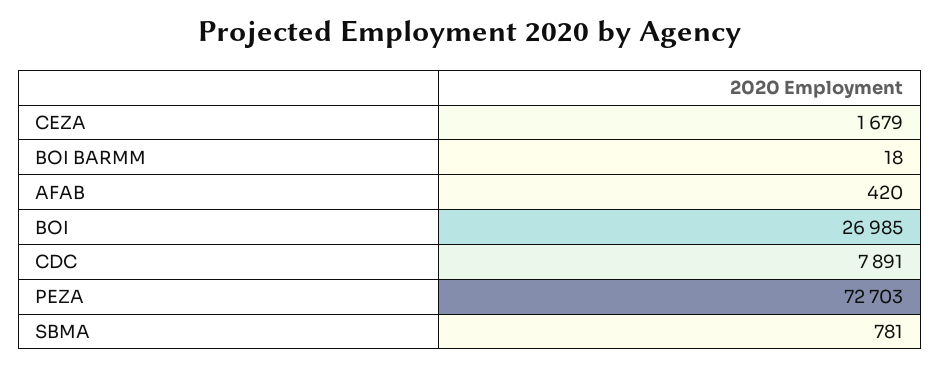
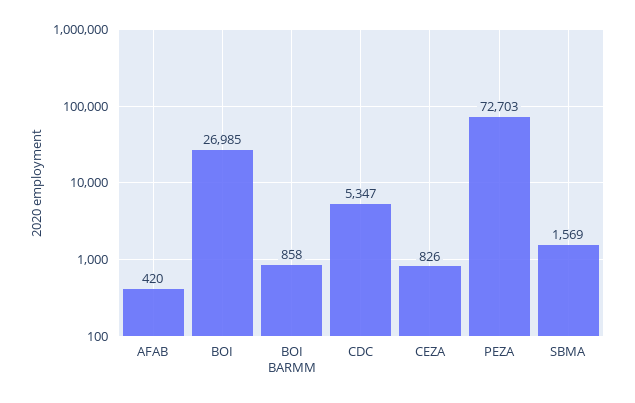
CEZA: 1679 -> 826
BOI BARMM: 18 -> 858
CDC: 7891 -> 5347
SBMA: 781 -> 1569

